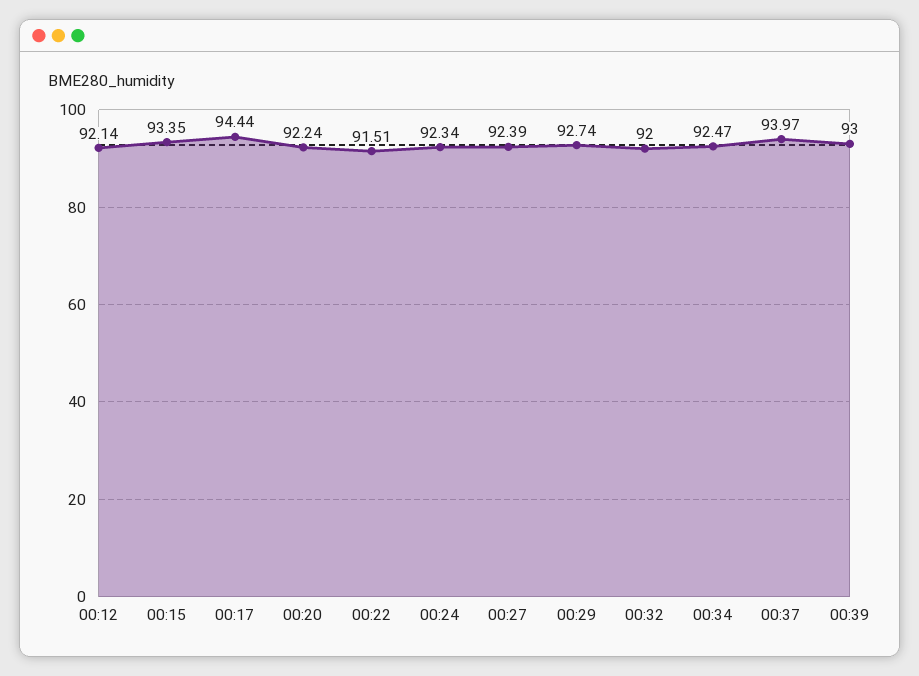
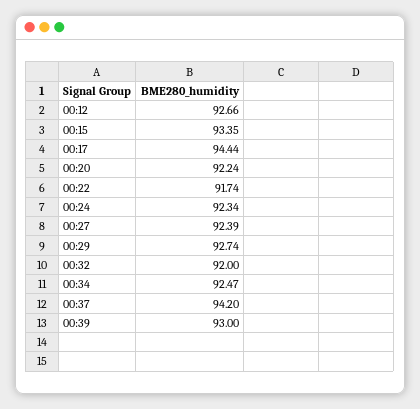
00:12: 92.14 -> 92.66
00:22: 91.51 -> 91.74
00:37: 93.97 -> 94.2

